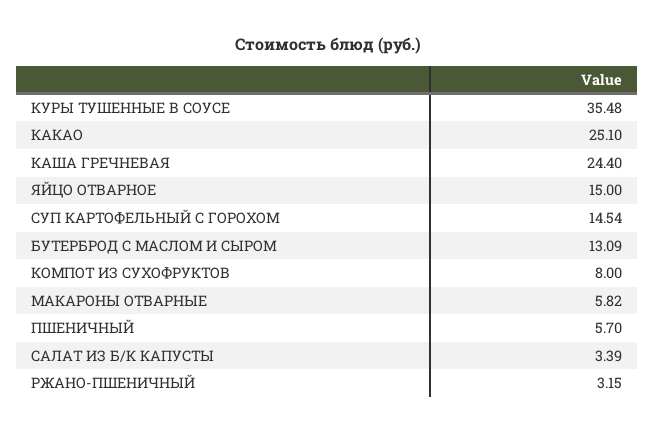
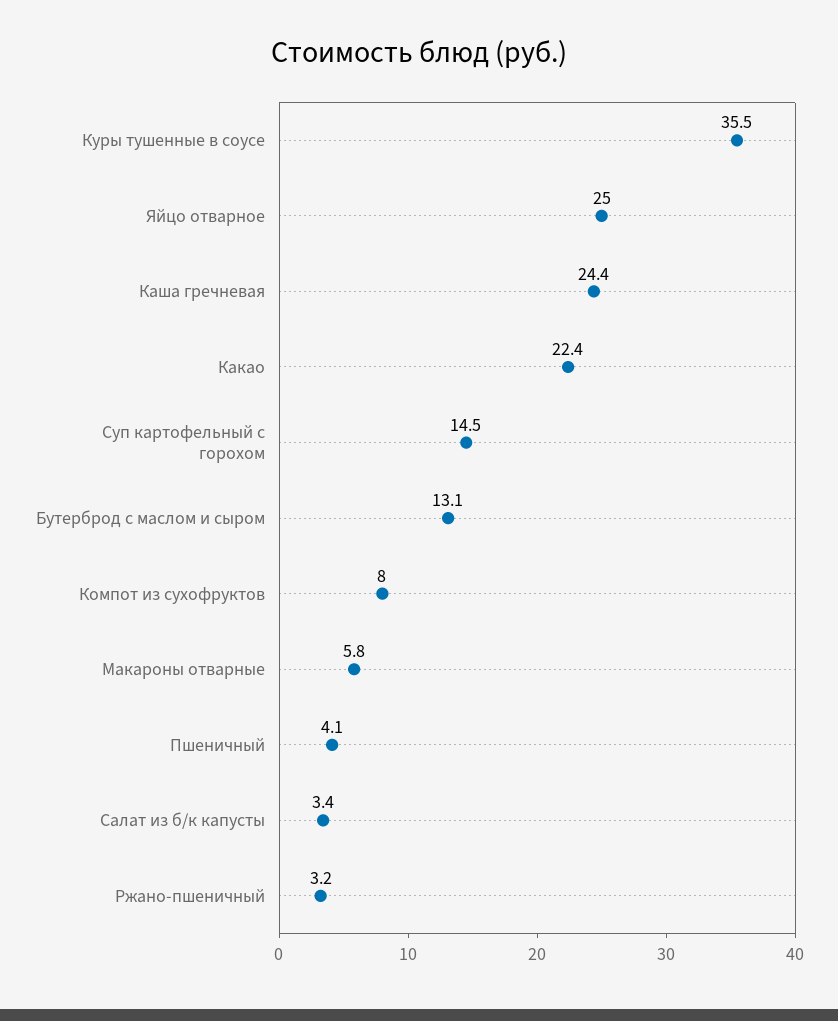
КАКАО: 25.1 -> 22.4
ЯЙЦО ОТВАРНОЕ: 15 -> 25
ПШЕНИЧНЫЙ: 5.7 -> 4.1

